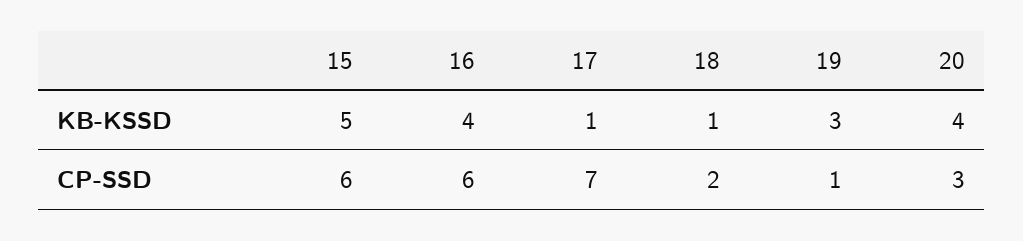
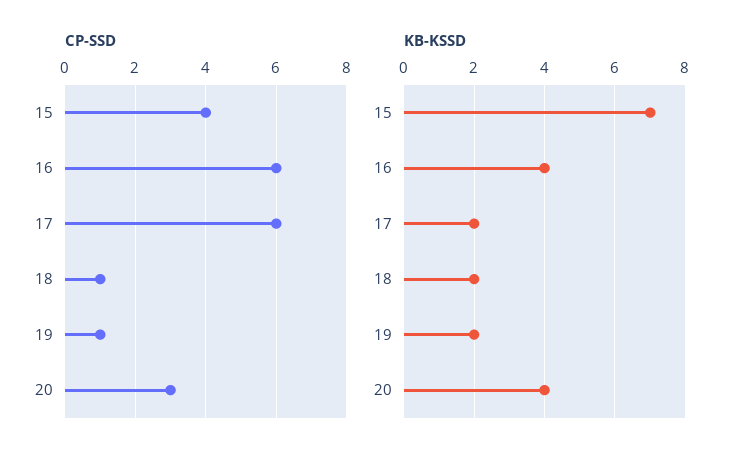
KB-KSSD, 15: 5 -> 7
KB-KSSD, 17: 1 -> 2
KB-KSSD, 18: 1 -> 2
KB-KSSD, 19: 3 -> 2
CP-SSD, 15: 6 -> 4
CP-SSD, 17: 7 -> 6
CP-SSD, 18: 2 -> 1

